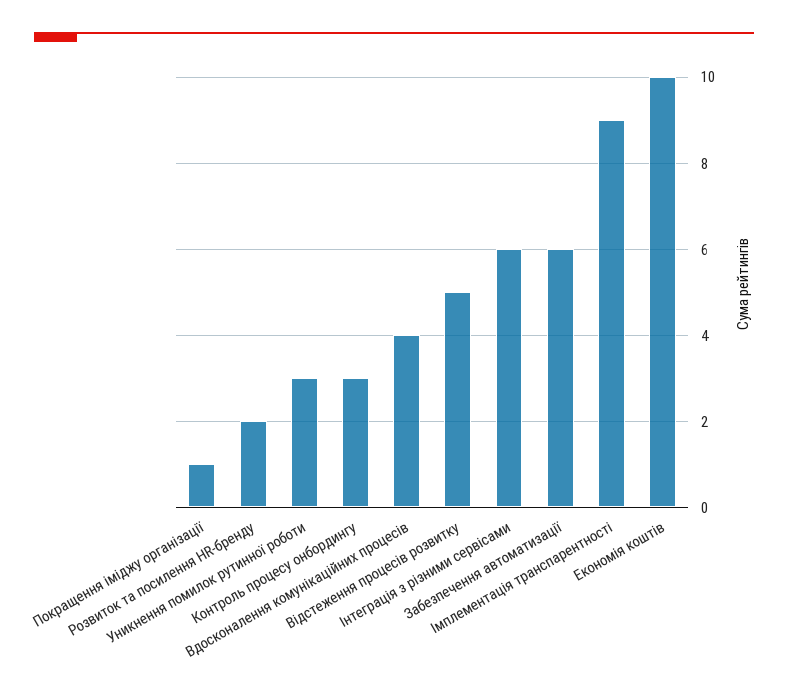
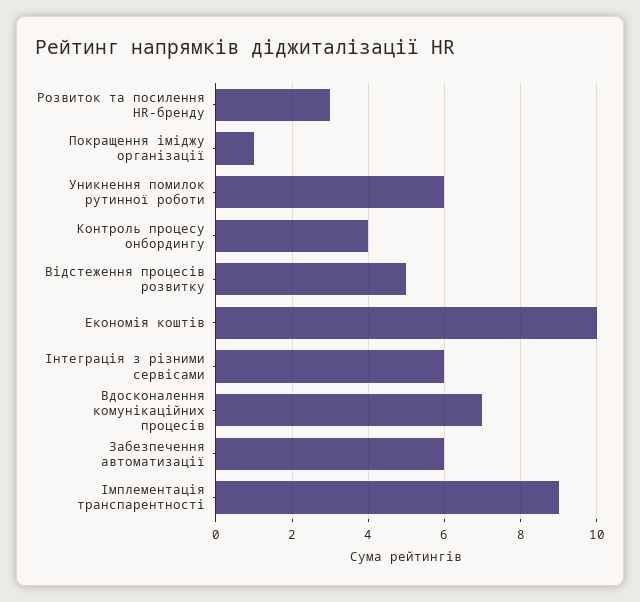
Розвиток та посилення HR-бренду: 2 -> 3
Уникнення помилок рутинної роботи: 3 -> 6
Контроль процесу онбордингу: 3 -> 4
Вдосконалення комунікаційних процесів: 4 -> 7

